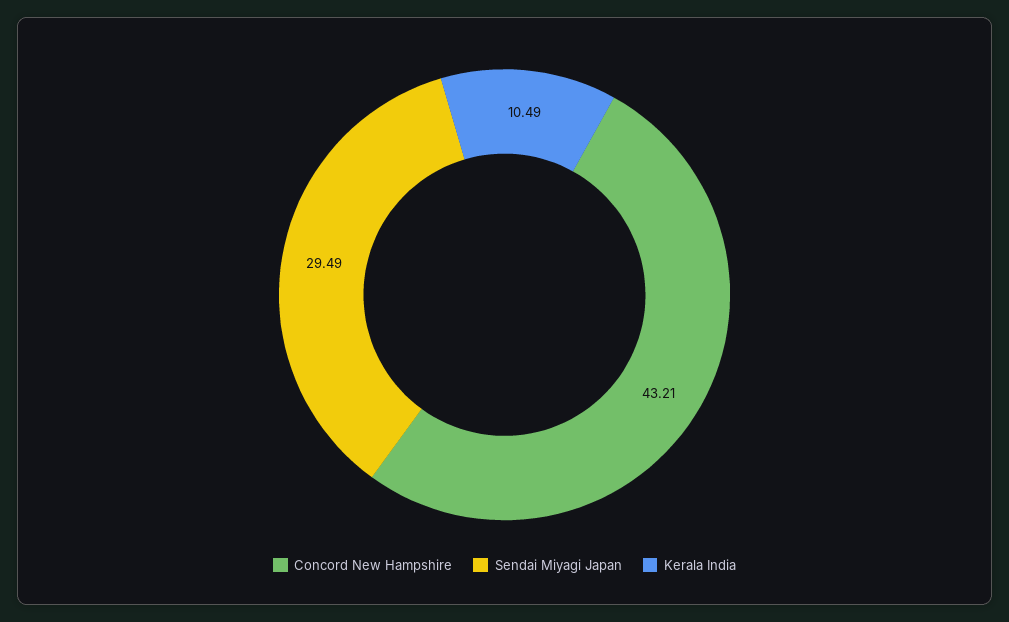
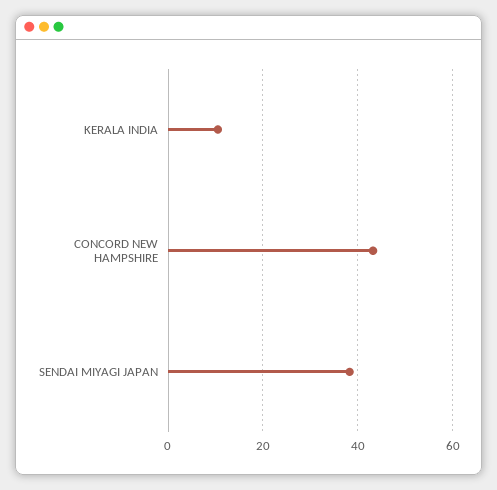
Sendai Miyagi Japan: 29.49 -> 38

